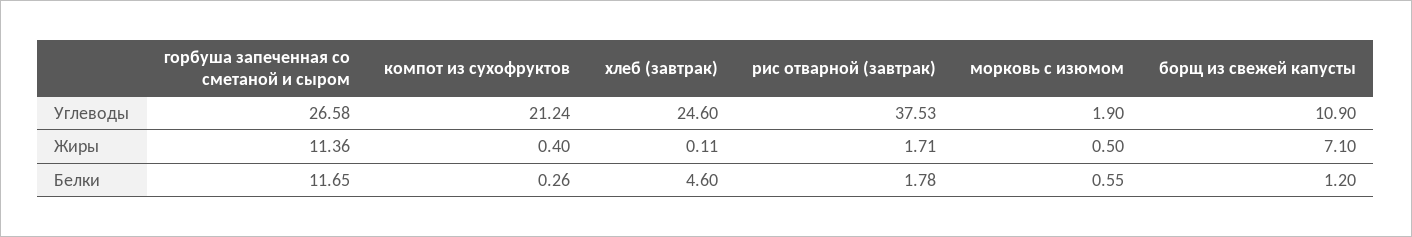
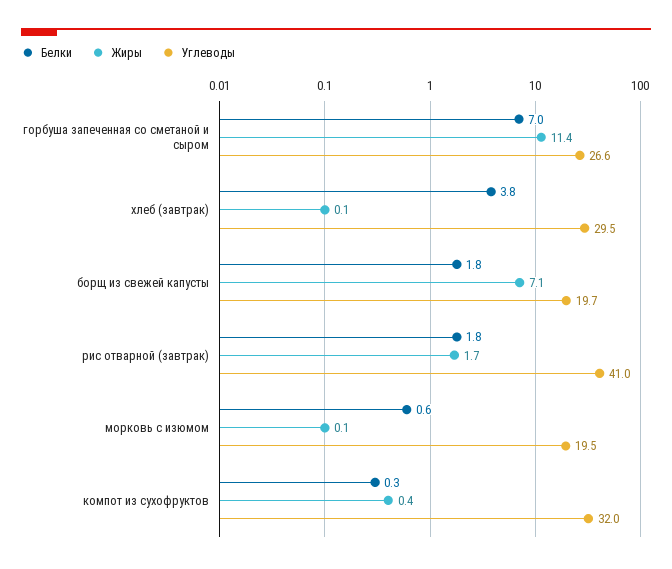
Углеводы, компот из сухофруктов: 21.24 -> 32
Углеводы, хлеб (завтрак): 24.6 -> 29.5
Углеводы, рис отварной (завтрак): 37.53 -> 41
Углеводы, морковь с изюмом: 1.9 -> 19.5
Углеводы, борщ из свежей капусты: 10.9 -> 19.7
Жиры, морковь с изюмом: 0.5 -> 0.1
Белки, горбуша запеченная со сметаной и сыром: 11.65 -> 7
Белки, хлеб (завтрак): 4.6 -> 3.8
Белки, борщ из свежей капусты: 1.2 -> 1.8

